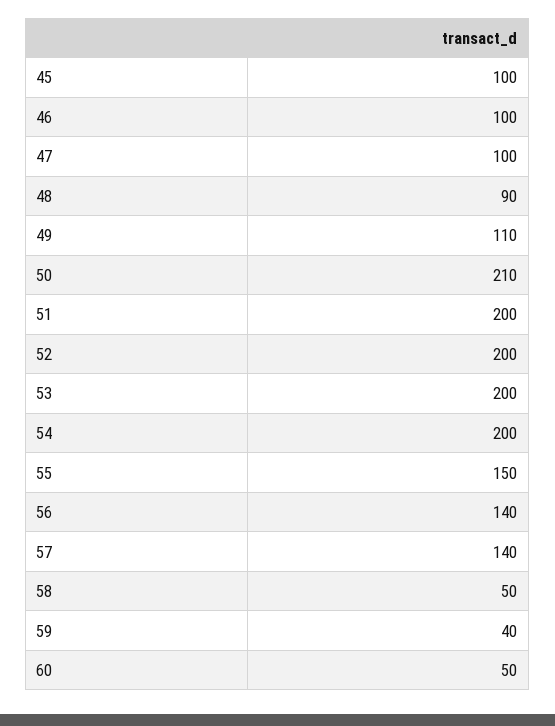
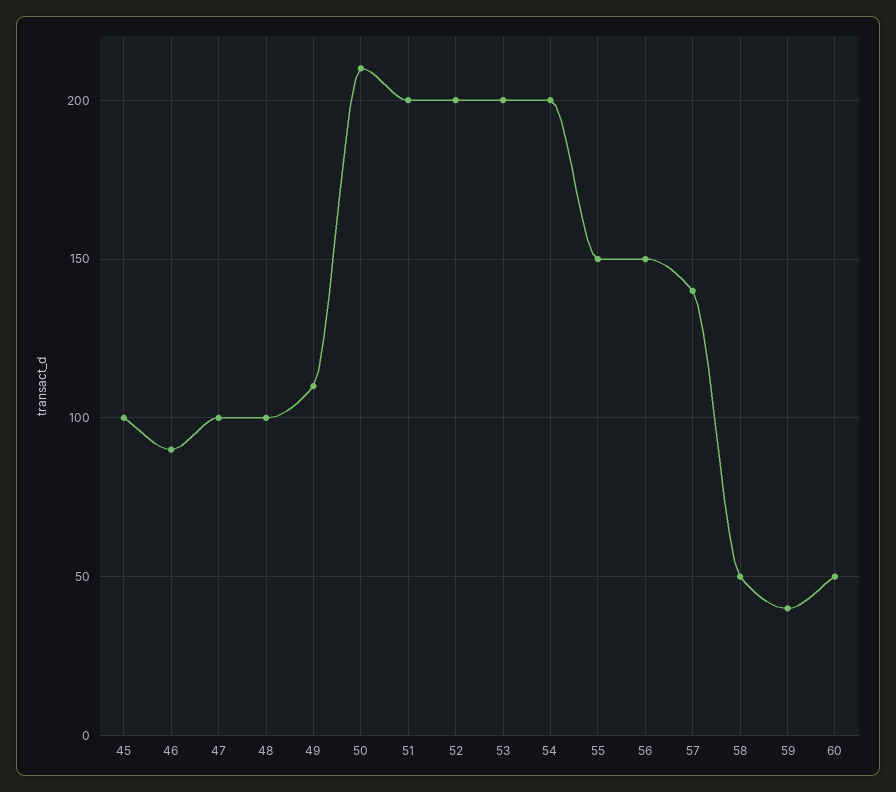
46: 100 -> 90
48: 90 -> 100
56: 140 -> 150

